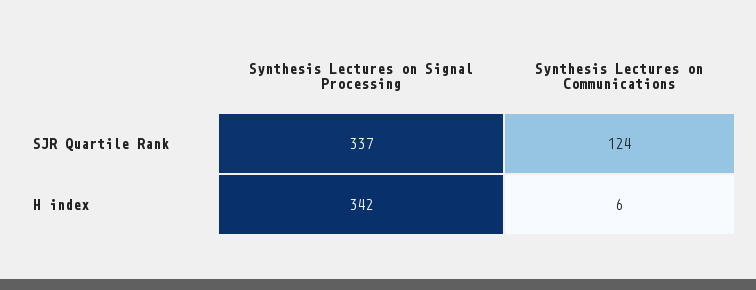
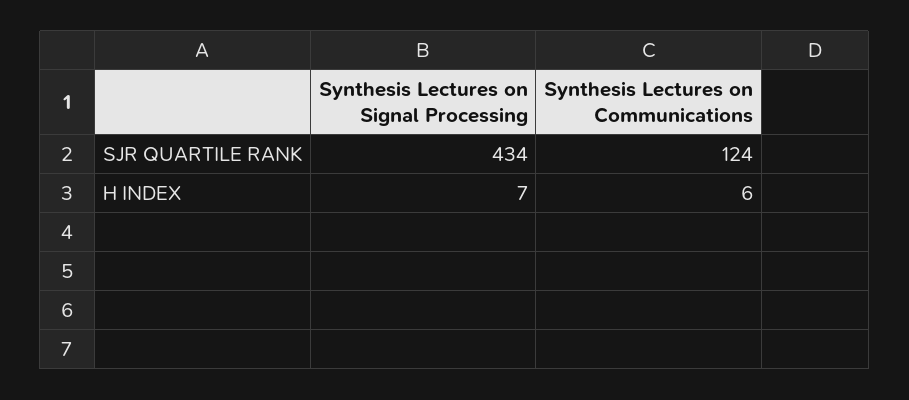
Synthesis Lectures on Signal Processing, SJR Quartile Rank: 337 -> 434
Synthesis Lectures on Signal Processing, H index: 342 -> 7

